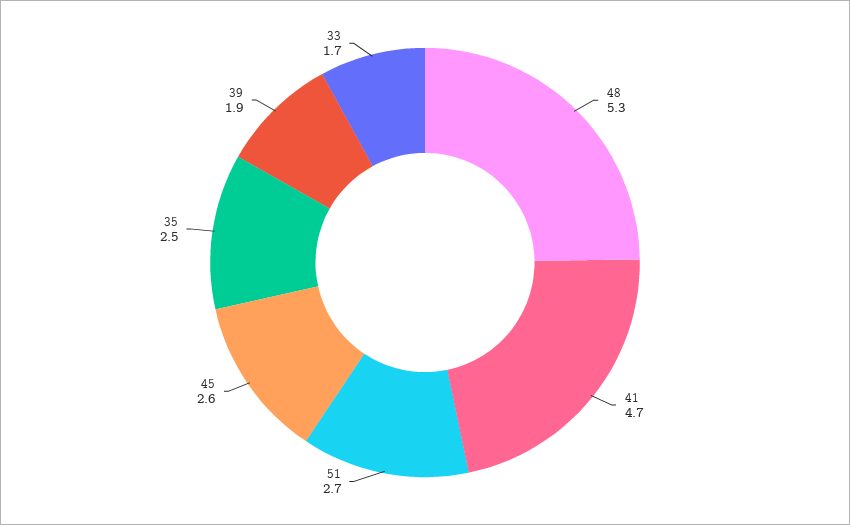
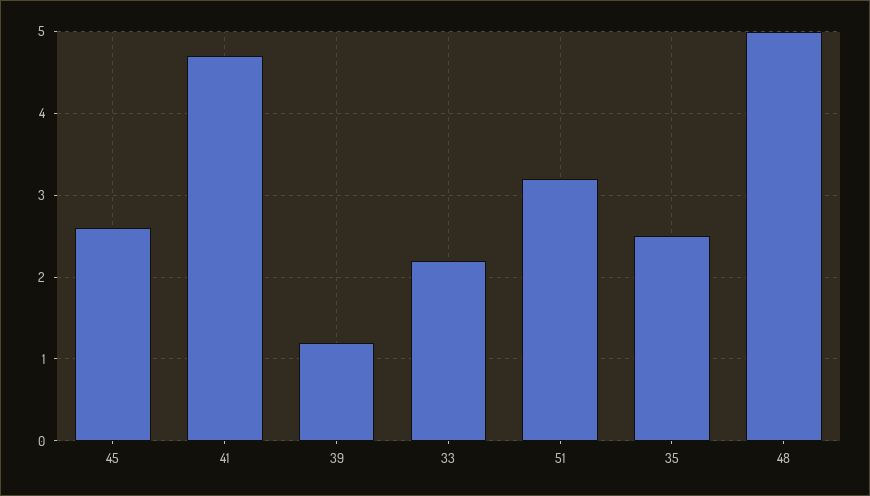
48: 5.3 -> 5
51: 2.7 -> 3.2
39: 1.9 -> 1.2
33: 1.7 -> 2.2

